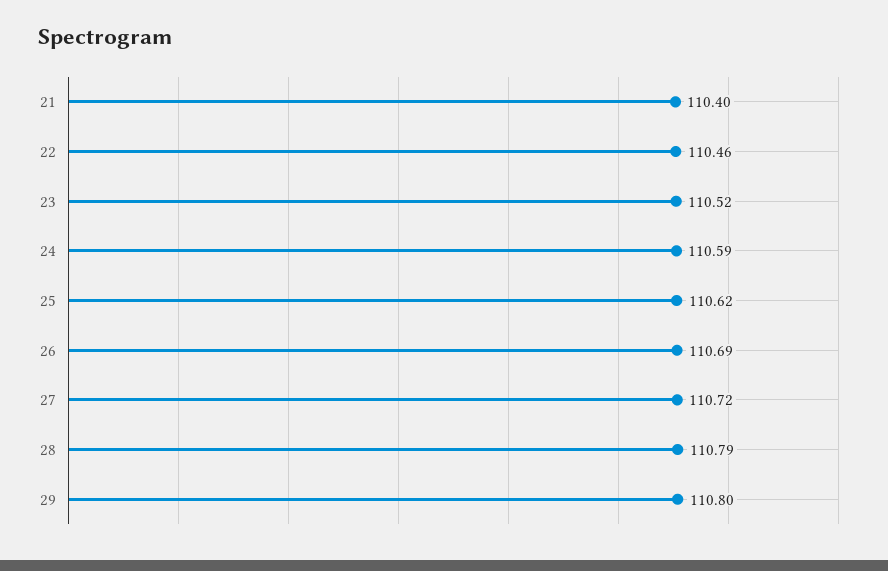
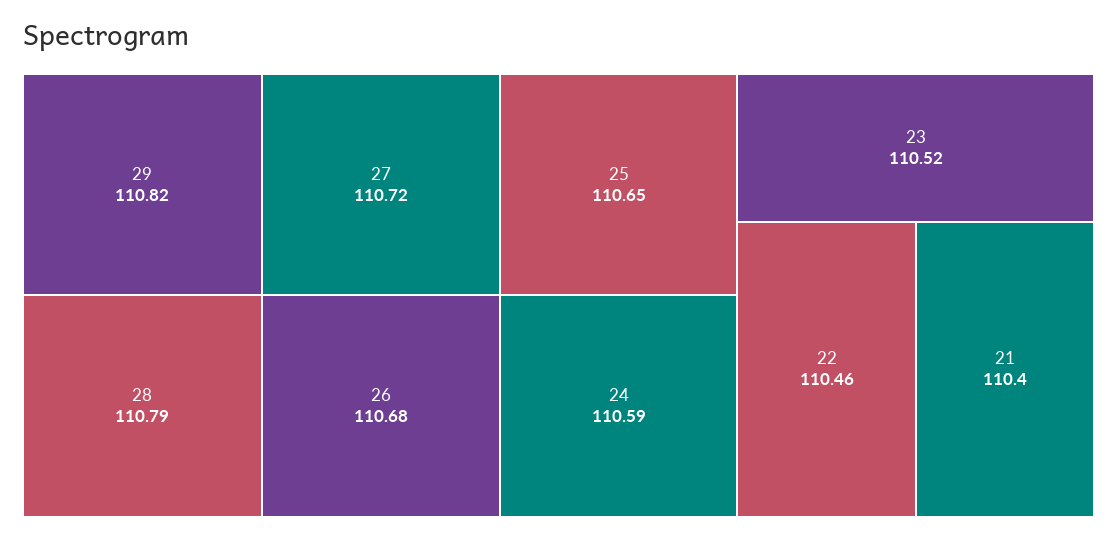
25: 110.62 -> 110.65
26: 110.69 -> 110.68
29: 110.8 -> 110.82

